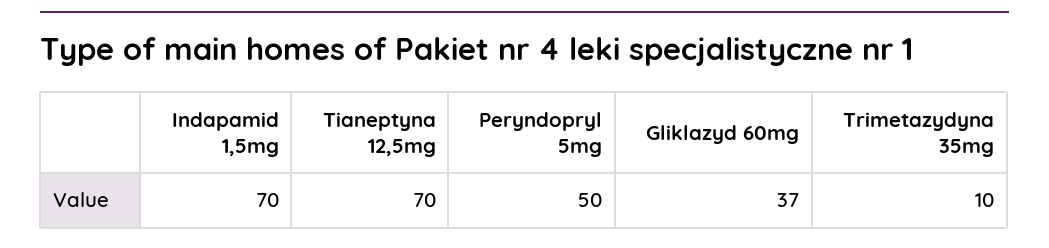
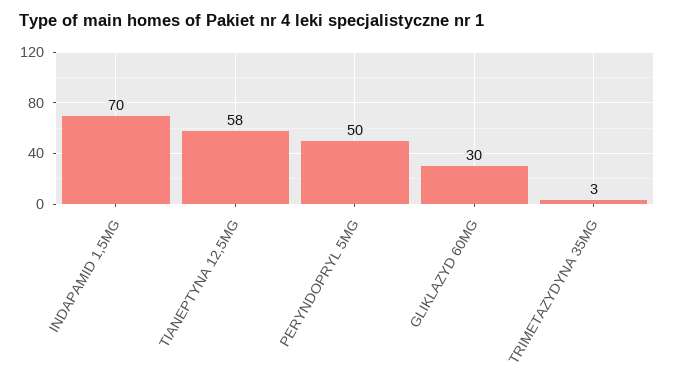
Tianeptyna 12,5mg: 70 -> 58
Gliklazyd 60mg: 37 -> 30
Trimetazydyna 35mg: 10 -> 3

